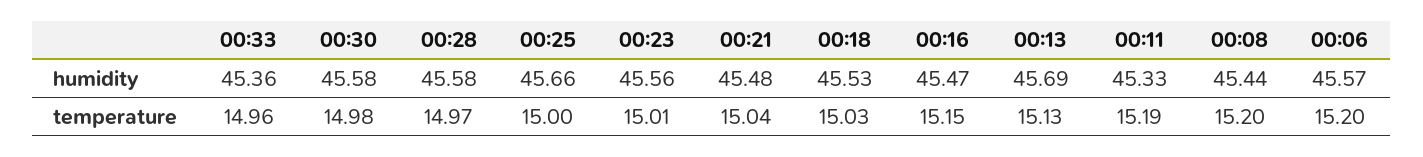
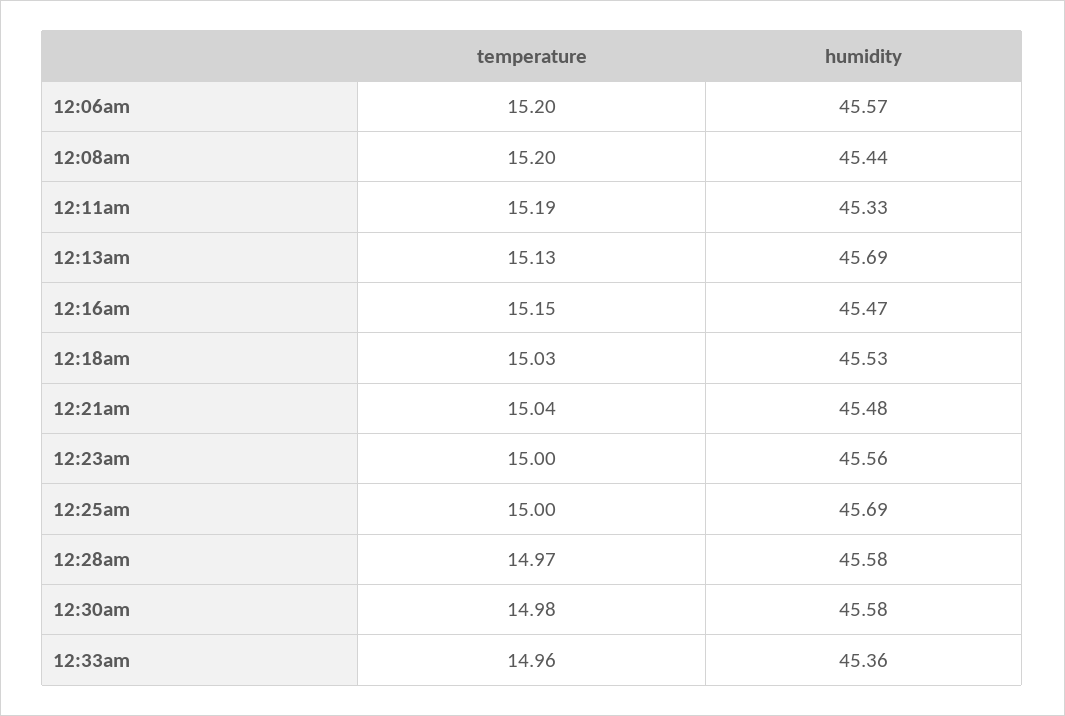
00:25, humidity: 45.66 -> 45.69
00:23, temperature: 15.01 -> 15

